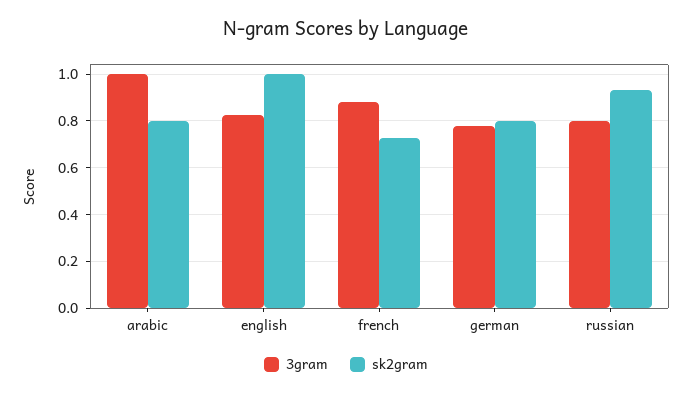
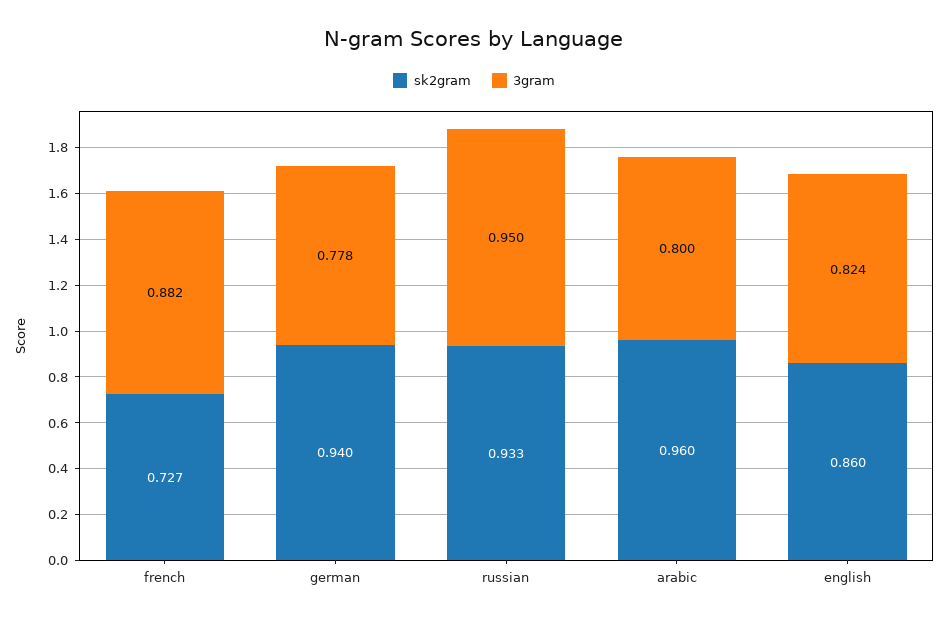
3gram, arabic: 1 -> 0.8
sk2gram, arabic: 0.8 -> 0.96
sk2gram, english: 1 -> 0.86
sk2gram, german: 0.8 -> 0.94
3gram, russian: 0.8 -> 0.95

